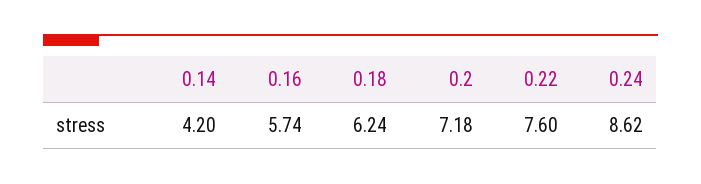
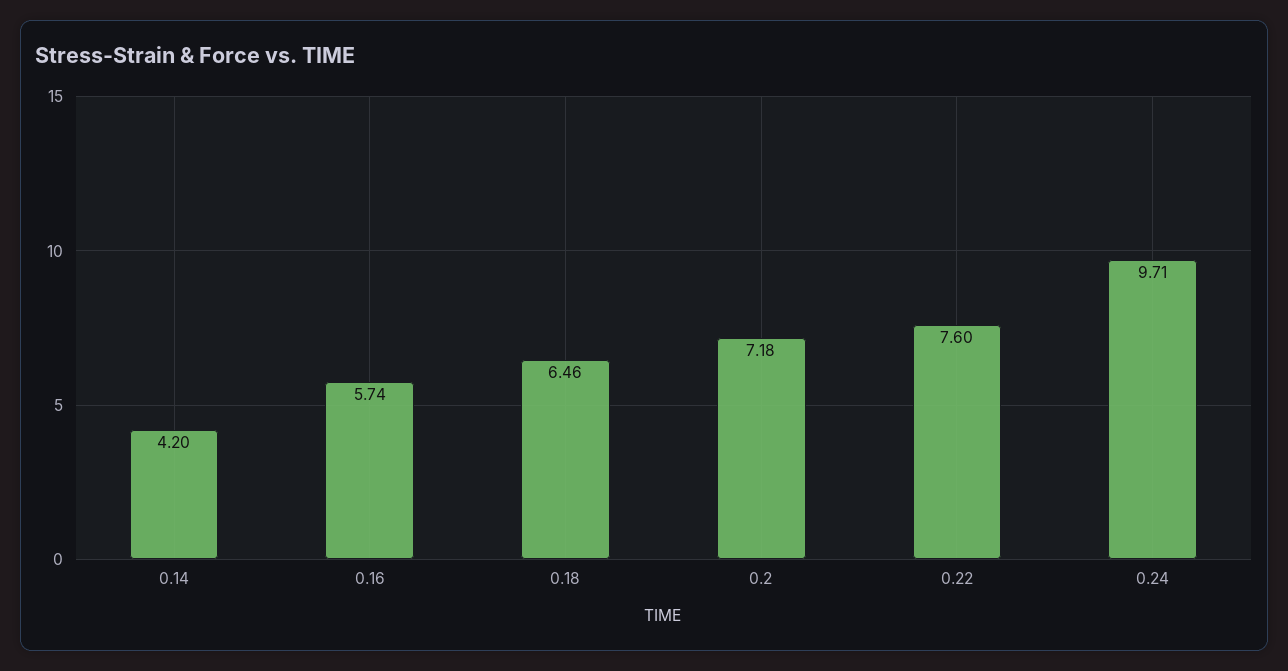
0.18: 6.24 -> 6.46
0.24: 8.62 -> 9.71

